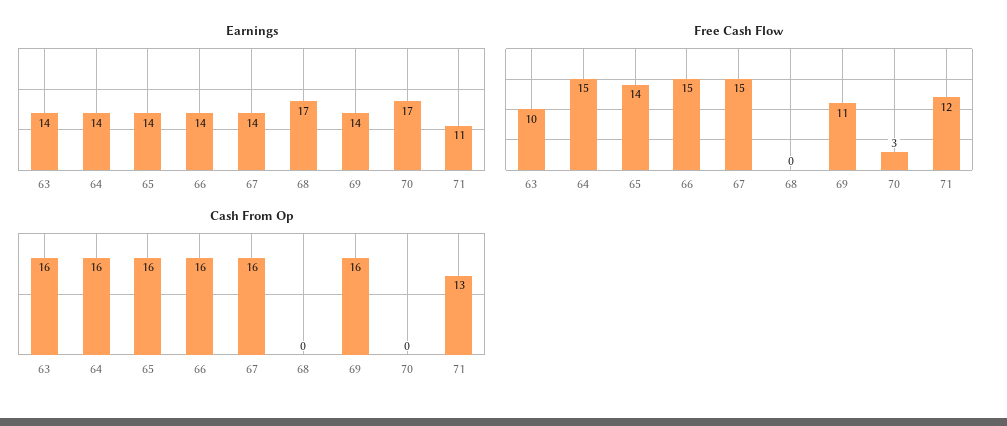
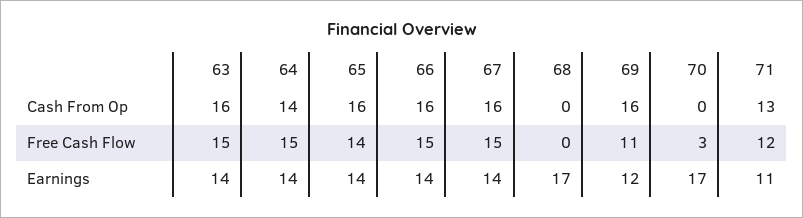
Earnings, 69: 14 -> 12
Free Cash Flow, 63: 10 -> 15
Cash From Op, 64: 16 -> 14

